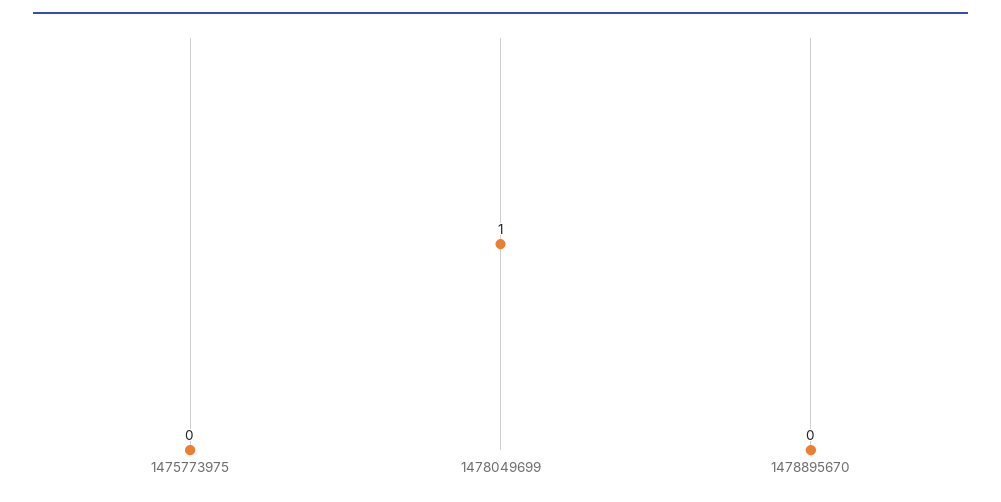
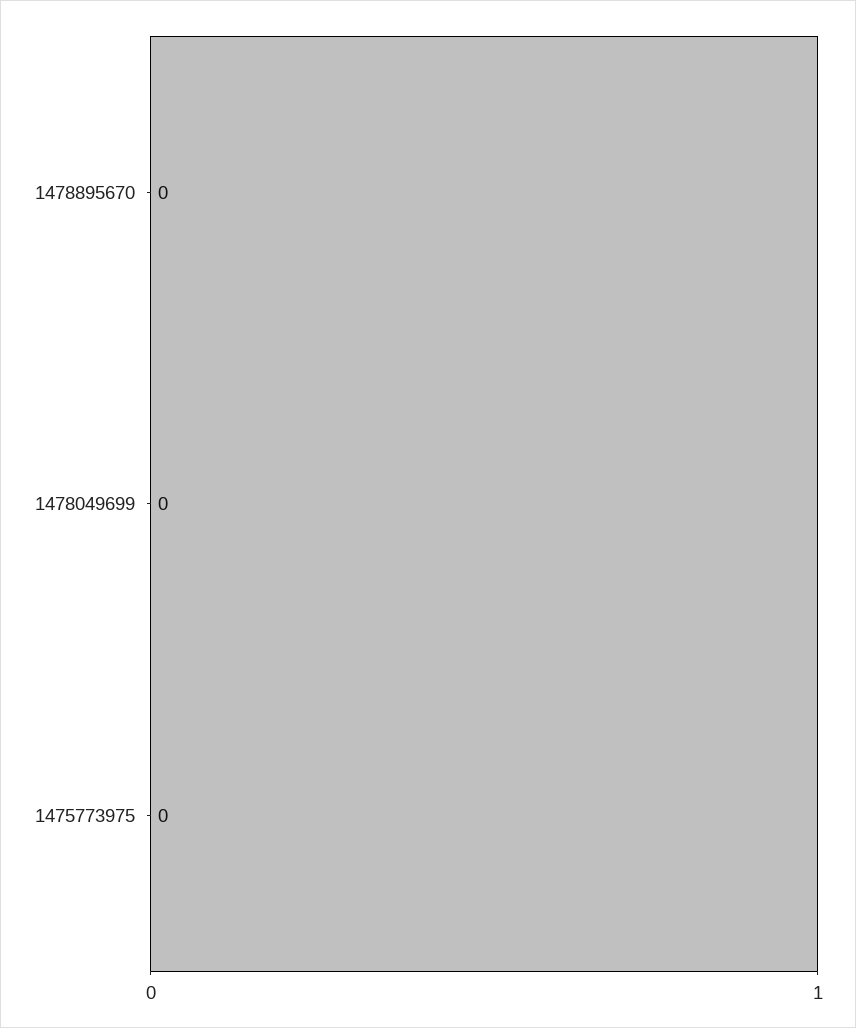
1478049699: 1 -> 0

